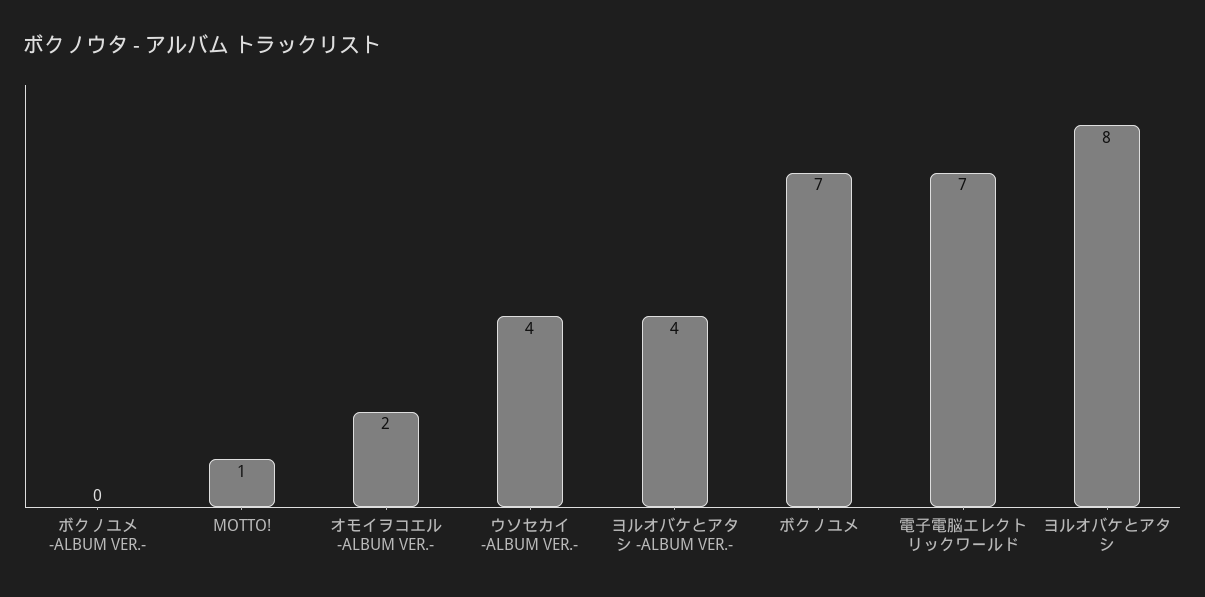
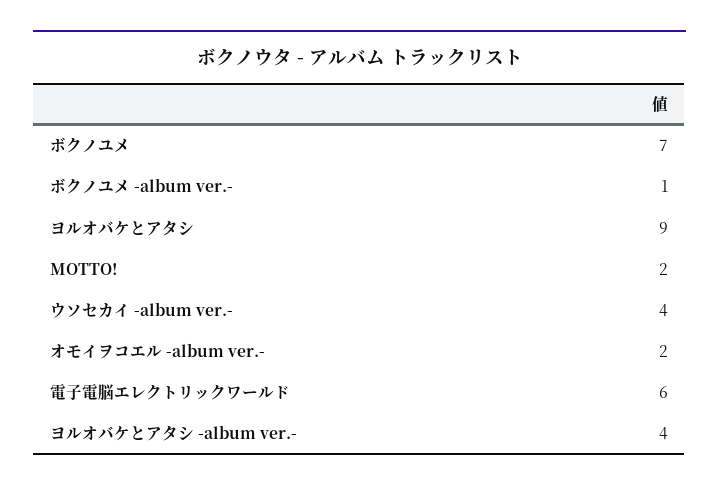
ボクノユメ -ALBUM VER.-: 0 -> 1
MOTTO!: 1 -> 2
電子電脳エレクトリックワールド: 7 -> 6
ヨルオバケとアタシ: 8 -> 9

